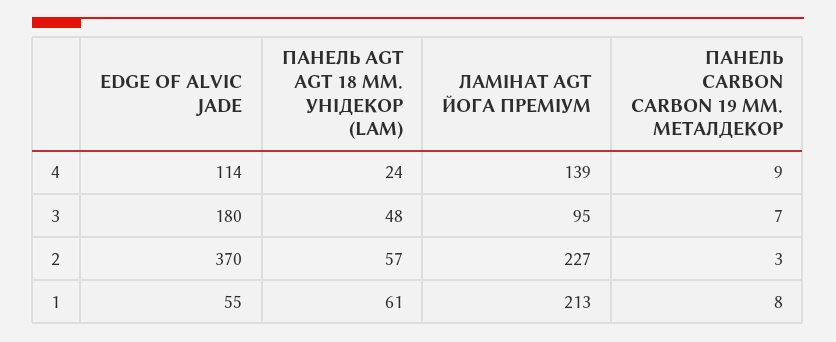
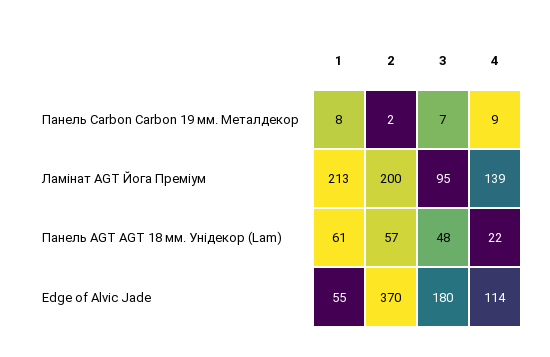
ПАНЕЛЬ AGT AGT 18 ММ. УНІДЕКОР (LAM), 4: 24 -> 22
ЛАМІНАТ AGT ЙОГА ПРЕМІУМ, 2: 227 -> 200
ПАНЕЛЬ CARBON CARBON 19 ММ. МЕТАЛДЕКОР, 2: 3 -> 2

